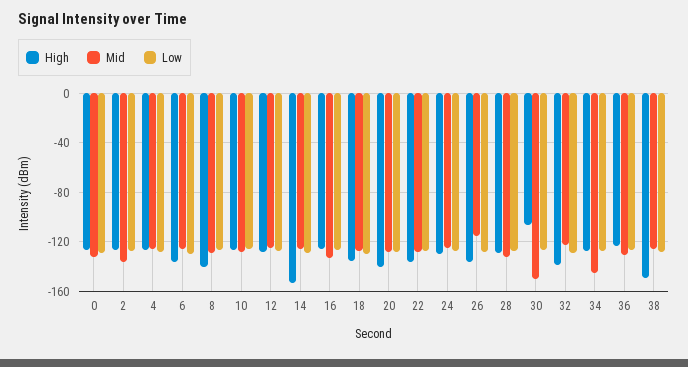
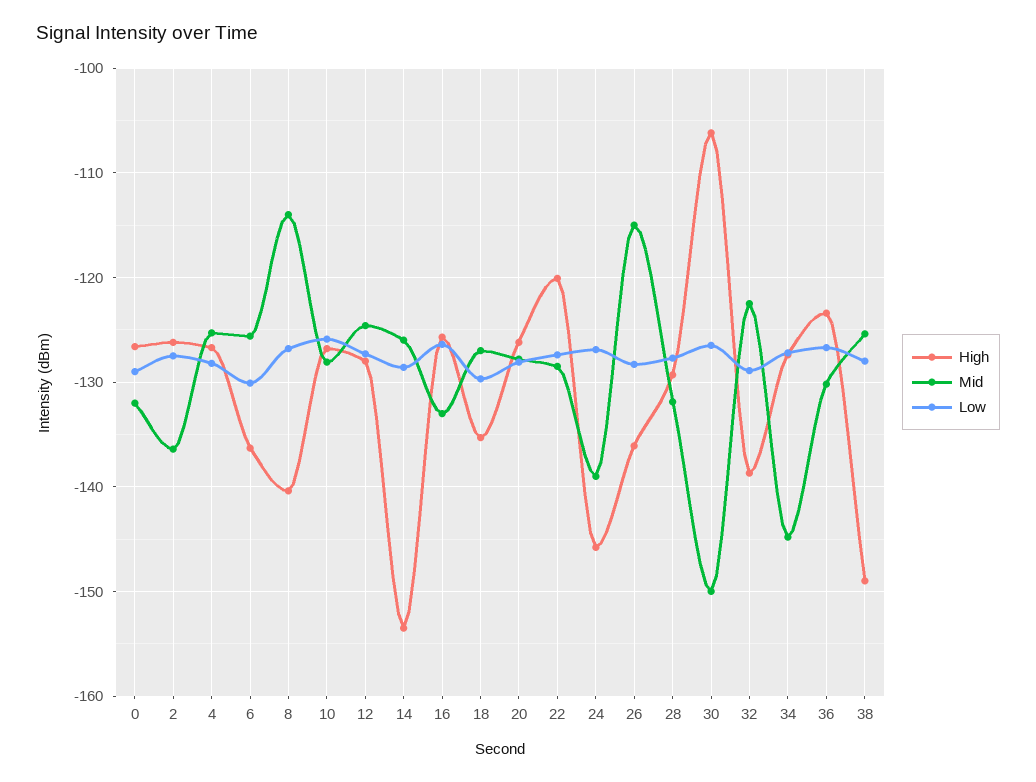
Mid, 8: -130 -> -114
High, 20: -140 -> -126
High, 22: -135 -> -120
High, 24: -130 -> -146
Mid, 24: -125 -> -139

